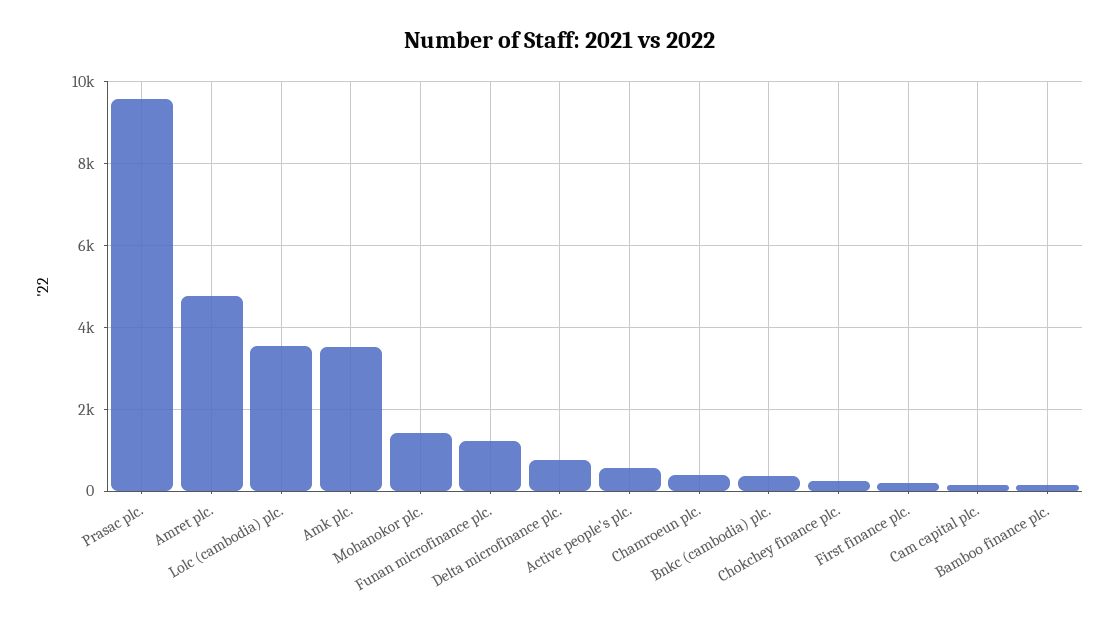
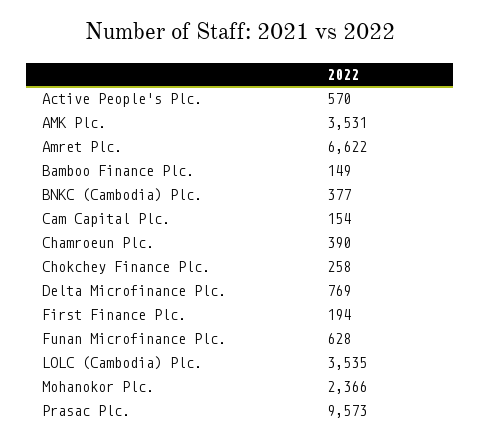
Amret plc.: 4800 -> 6622
Mohanokor plc.: 1400 -> 2366
Funan microfinance plc.: 1200 -> 628

